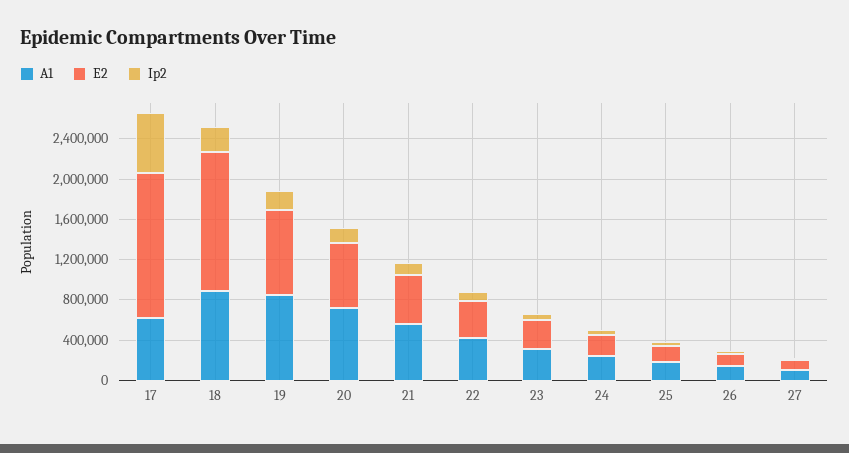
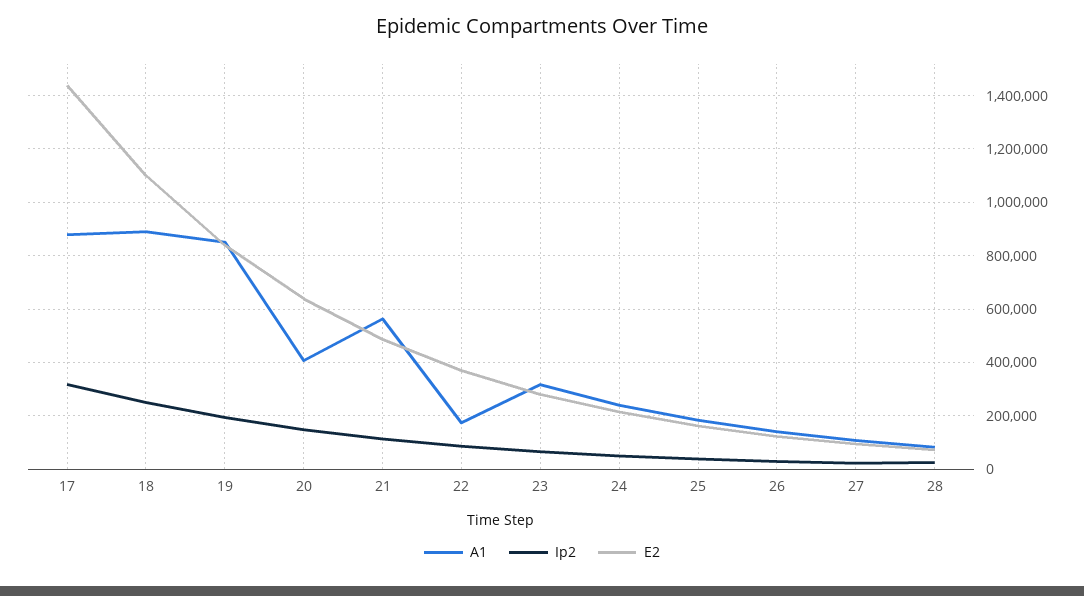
A1, 17: 600000 -> 875000
Ip2, 17: 600000 -> 325000
E2, 18: 1400000 -> 1100000
A1, 20: 700000 -> 400000
A1, 22: 400000 -> 175000
A1, 28: none -> 75000
Ip2, 28: none -> 25000
E2, 28: none -> 75000

